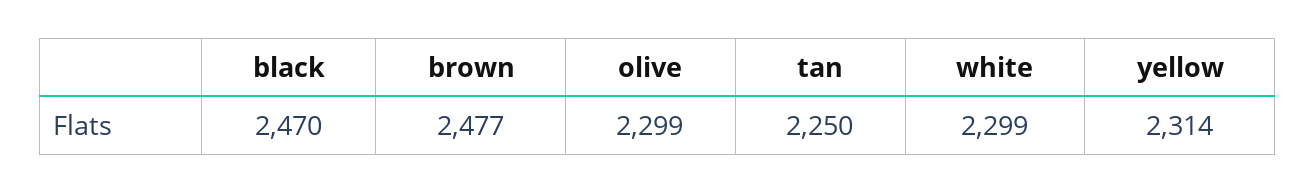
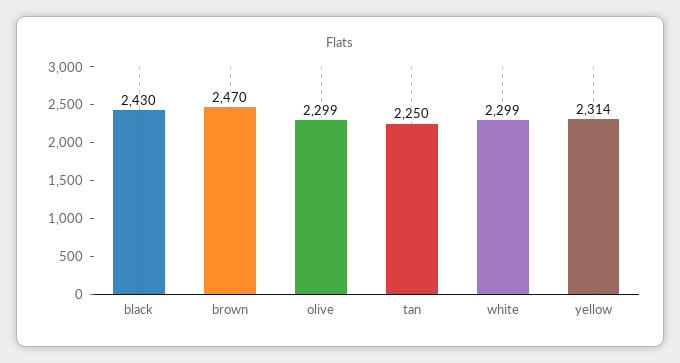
black: 2470 -> 2430
brown: 2477 -> 2470

